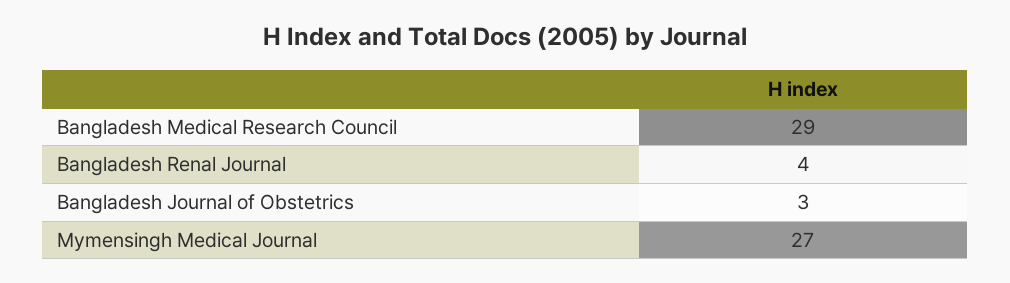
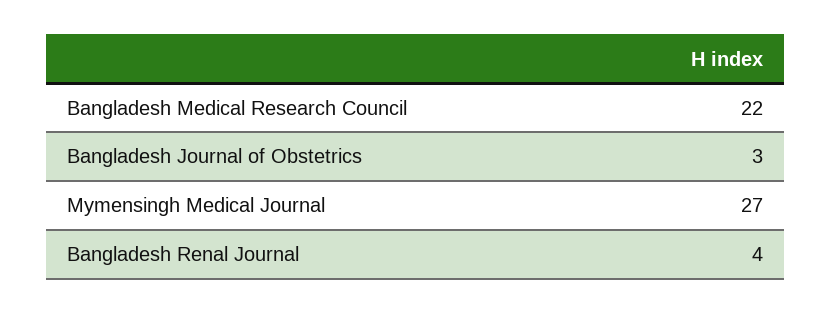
Bangladesh Medical Research Council: 29 -> 22

